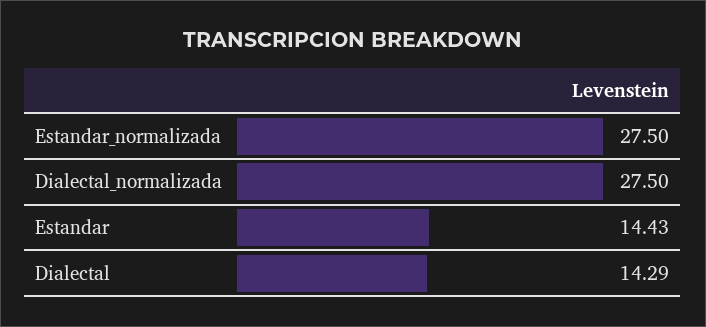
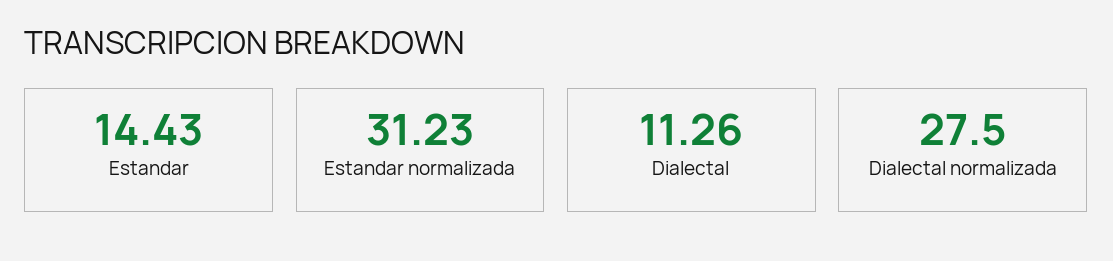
Estandar_normalizada: 27.5 -> 31.23
Dialectal: 14.29 -> 11.26

